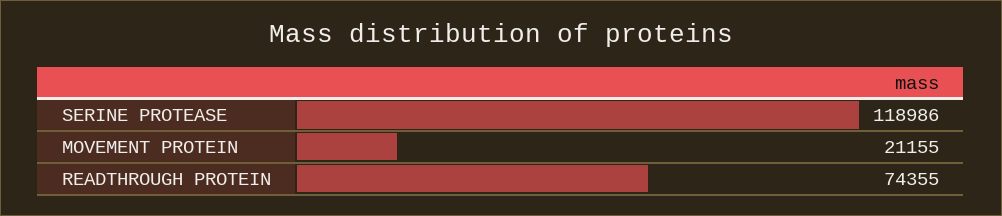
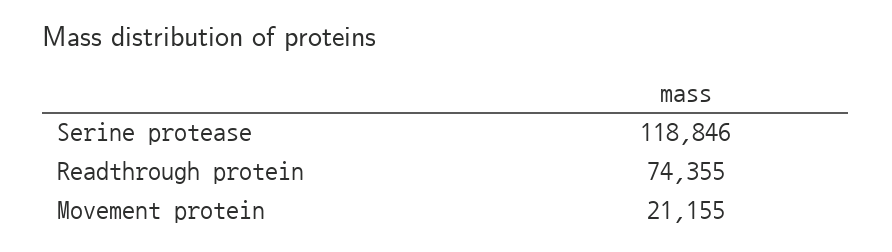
SERINE PROTEASE: 118986 -> 118846

